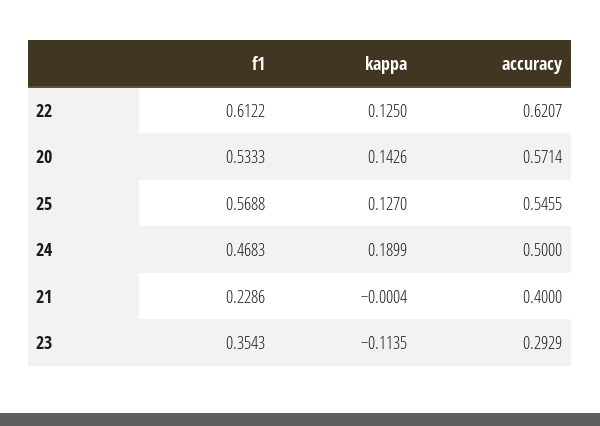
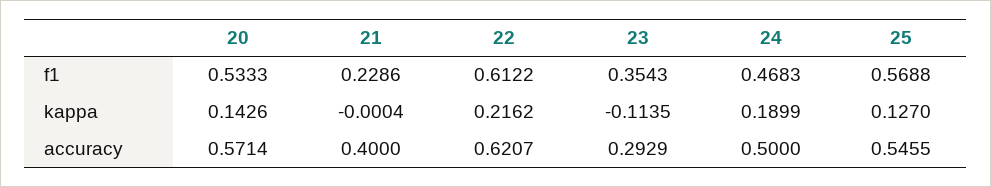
kappa, 22: 0.125 -> 0.2162

